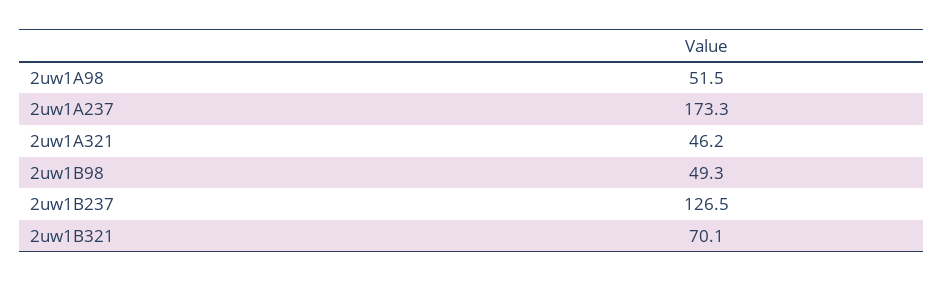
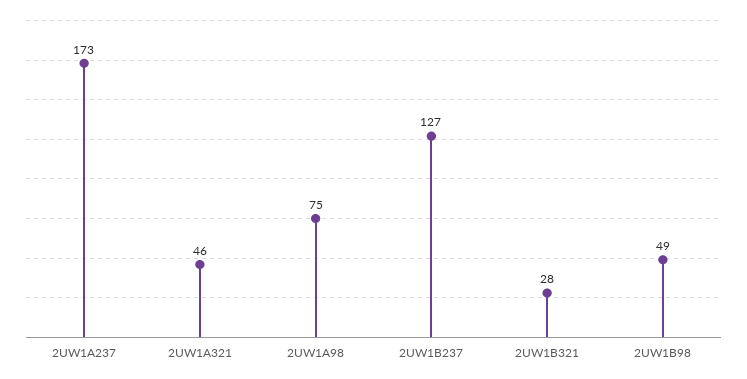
2uw1A98: 51.5 -> 75
2uw1B321: 70.1 -> 28

